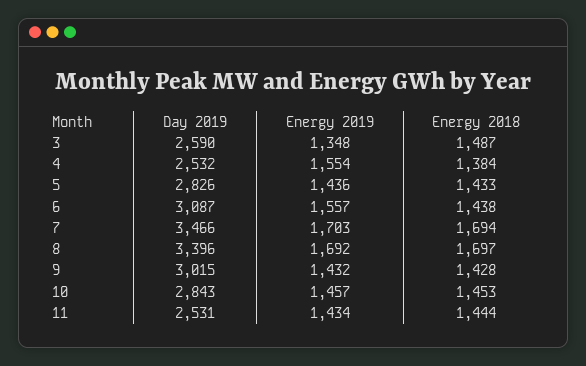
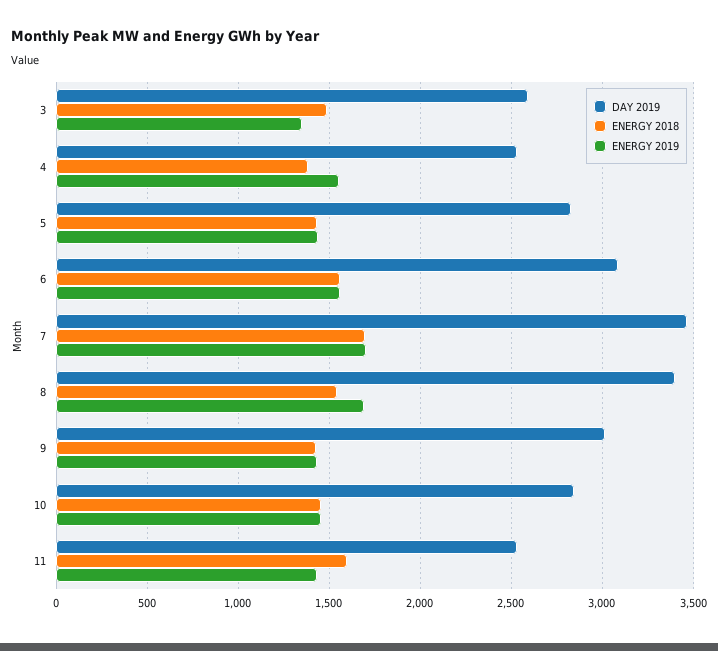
Energy 2018, 6: 1438 -> 1550
Energy 2018, 8: 1697 -> 1550
Energy 2018, 11: 1444 -> 1600

